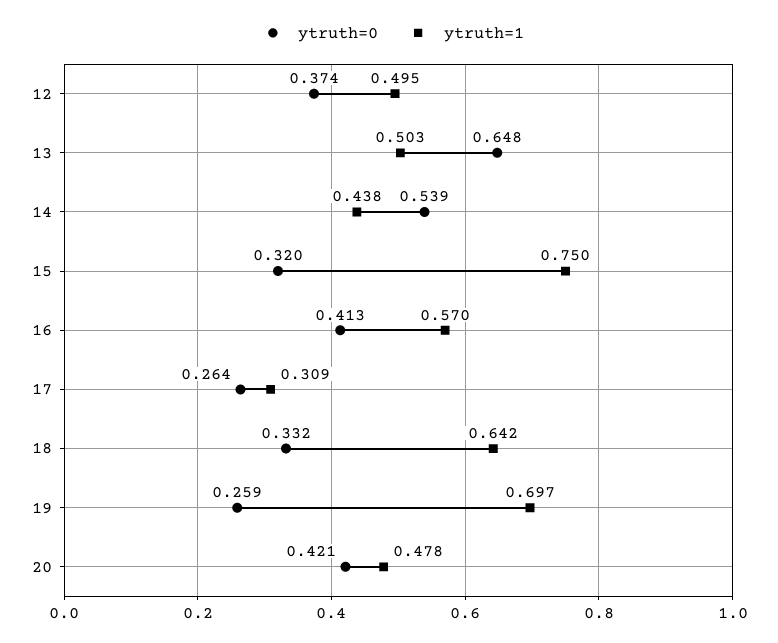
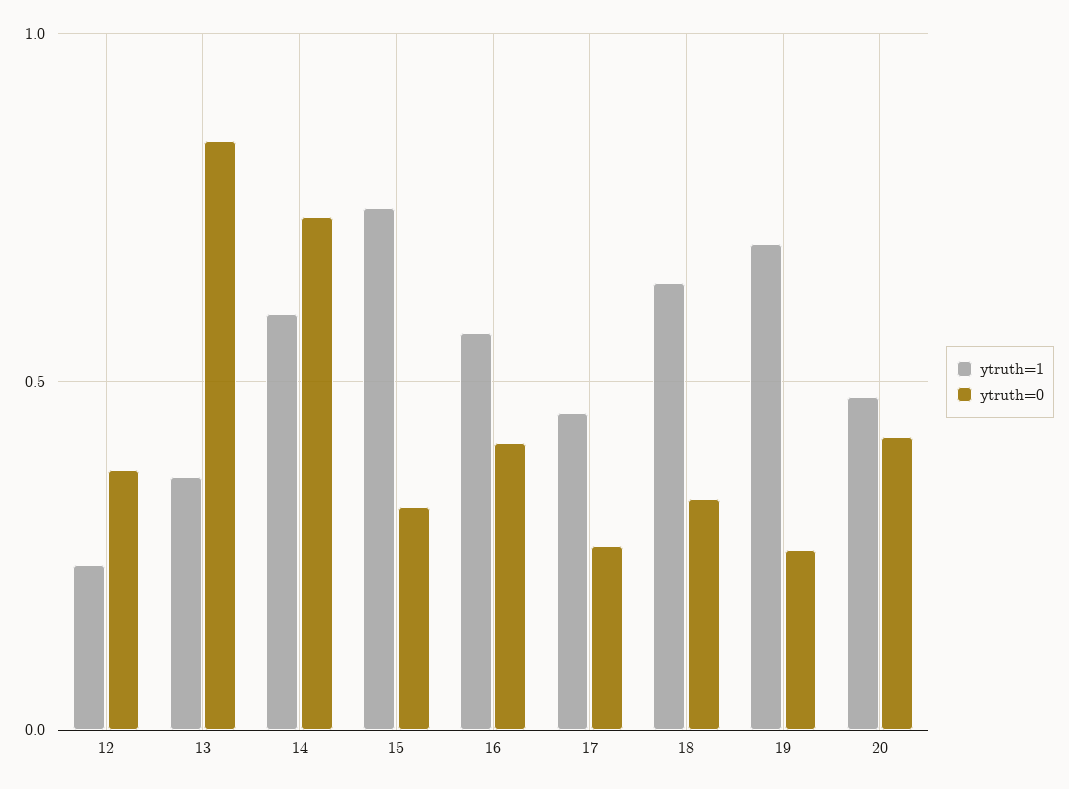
ytruth=1, 12: 0.495 -> 0.25
ytruth=0, 13: 0.648 -> 0.85
ytruth=1, 13: 0.503 -> 0.35
ytruth=0, 14: 0.539 -> 0.75
ytruth=1, 14: 0.438 -> 0.6
ytruth=1, 17: 0.309 -> 0.45

